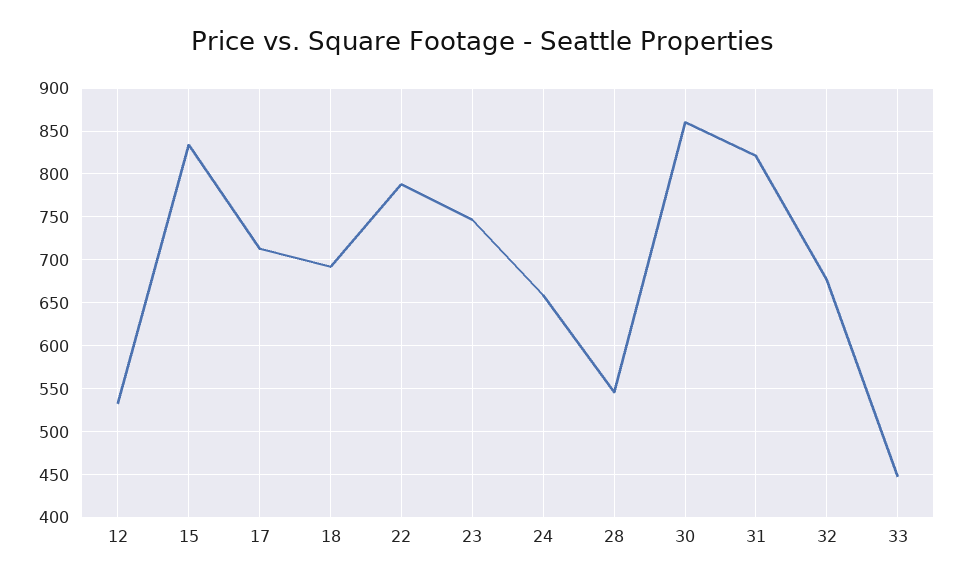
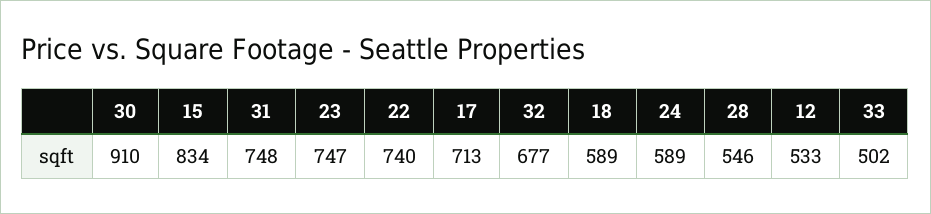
18: 690 -> 589
22: 790 -> 740
24: 660 -> 589
30: 860 -> 910
31: 820 -> 748
33: 450 -> 502

